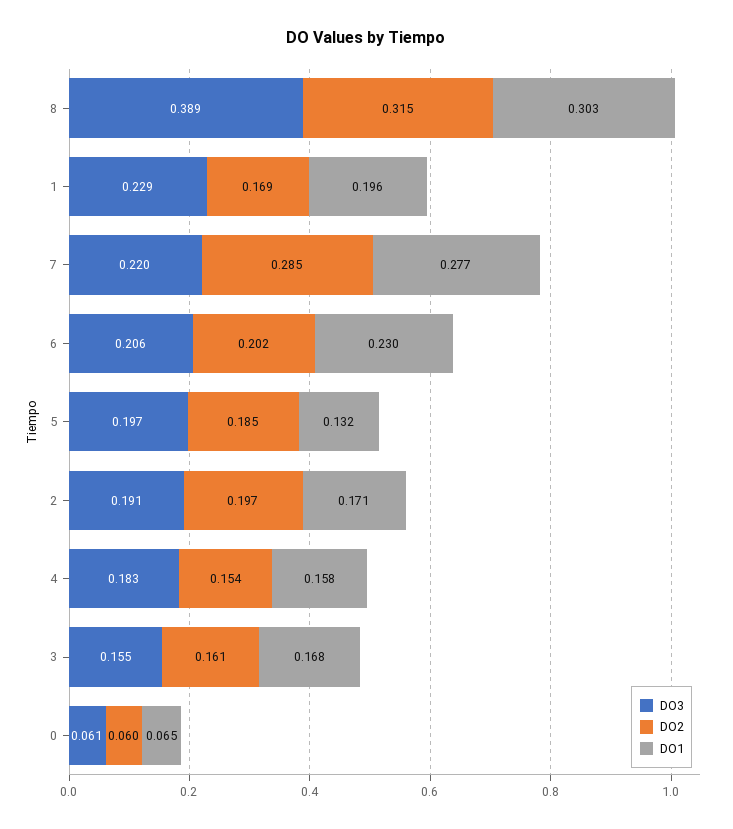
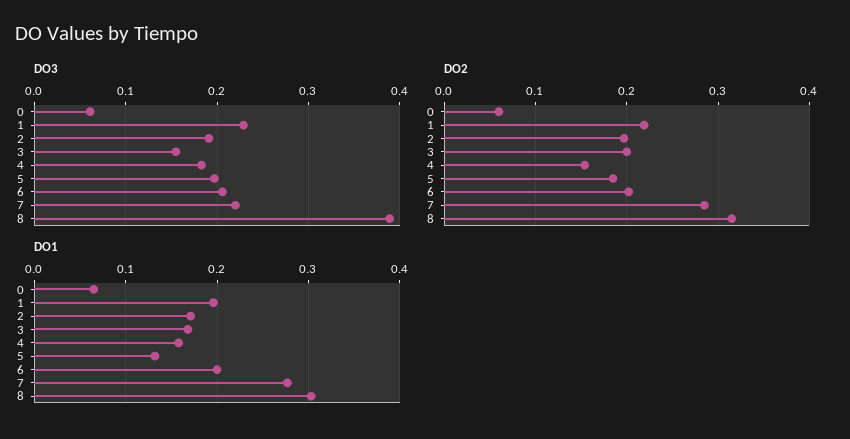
DO2, 1: 0.169 -> 0.22
DO1, 6: 0.23 -> 0.2
DO2, 3: 0.161 -> 0.2

